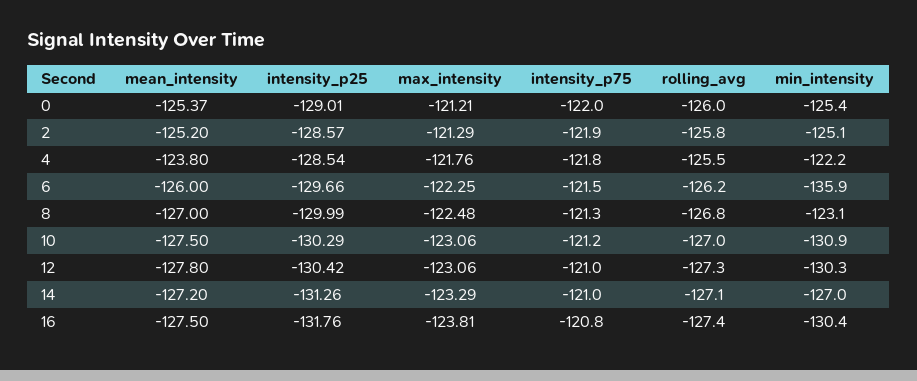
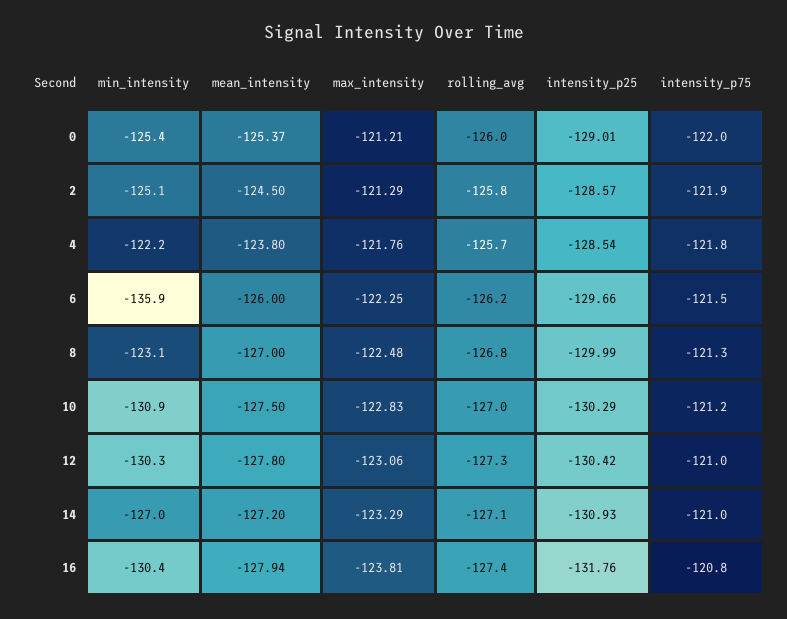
mean_intensity, 2: -125.2 -> -124.5
rolling_avg, 4: -125.5 -> -125.7
max_intensity, 10: -123.06 -> -122.83
intensity_p25, 14: -131.26 -> -130.93
mean_intensity, 16: -127.5 -> -127.94

